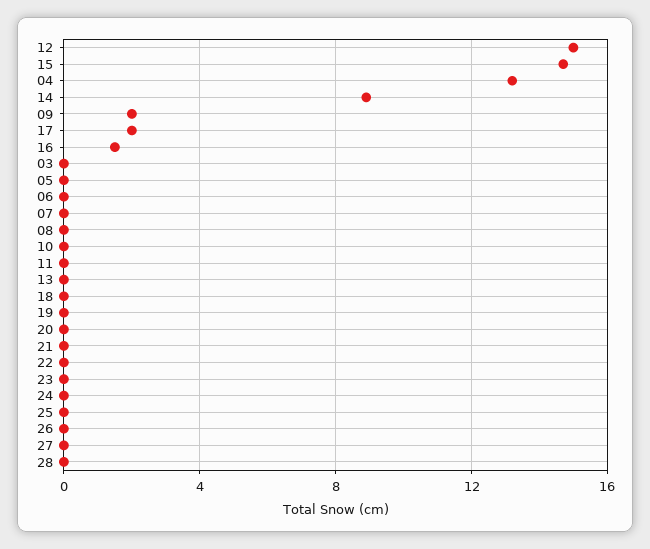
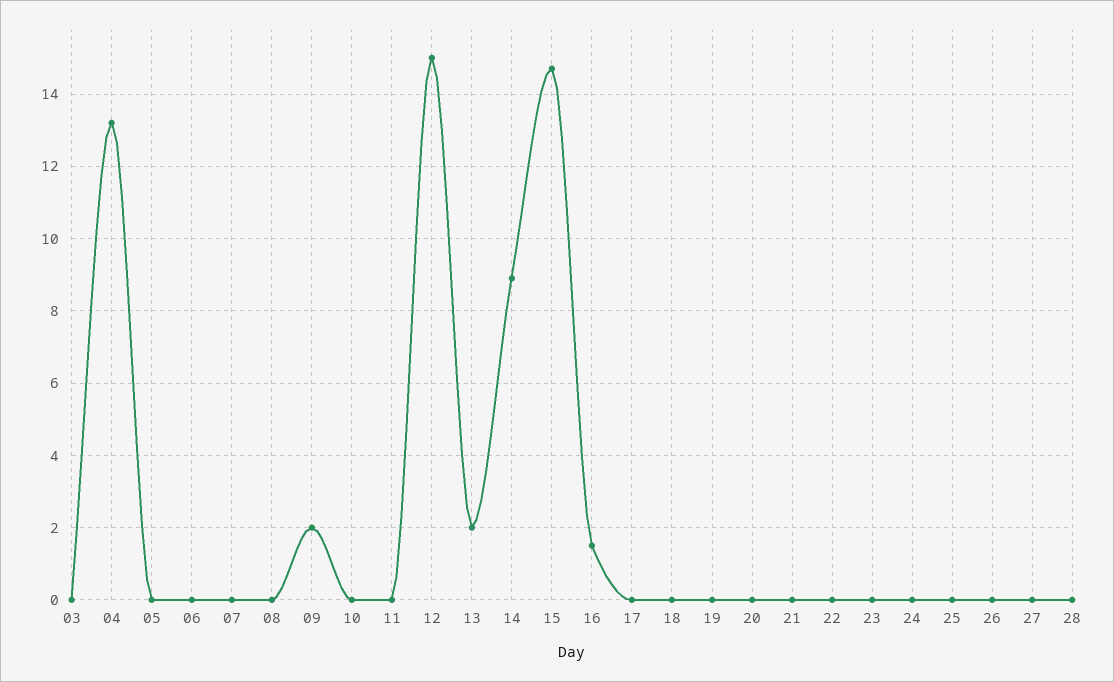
17: 2 -> 0
13: 0 -> 2

